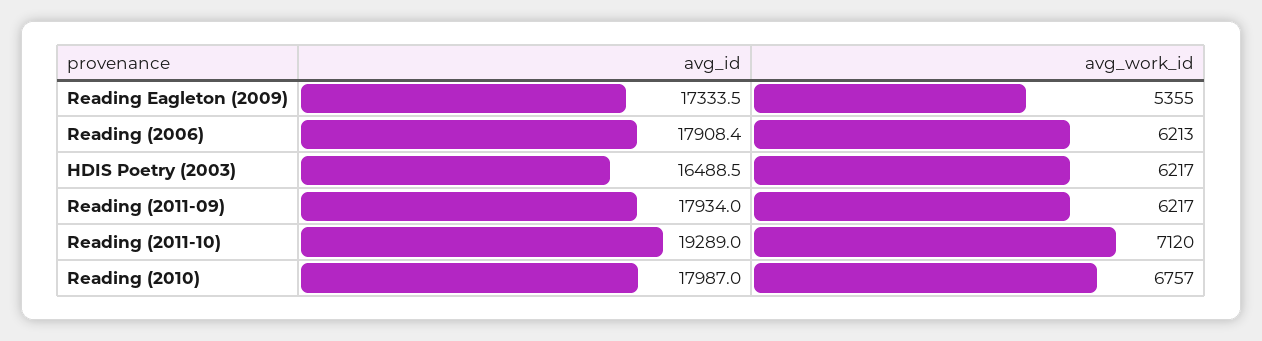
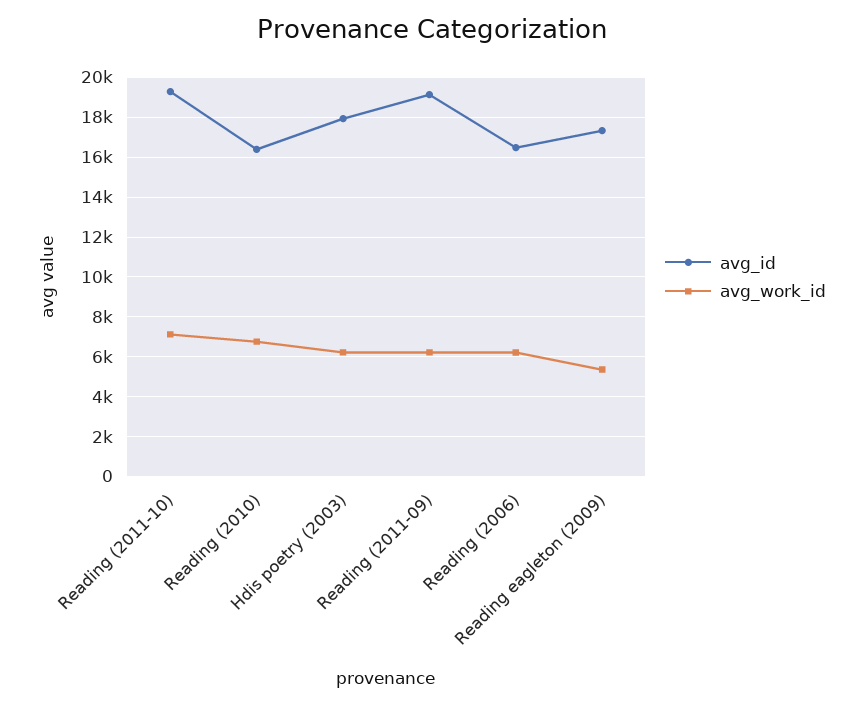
avg_id, Reading (2006): 17908.4 -> 16500
avg_id, HDIS Poetry (2003): 16488.5 -> 18000
avg_id, Reading (2011-09): 17934 -> 19000
avg_id, Reading (2010): 17987 -> 16500

